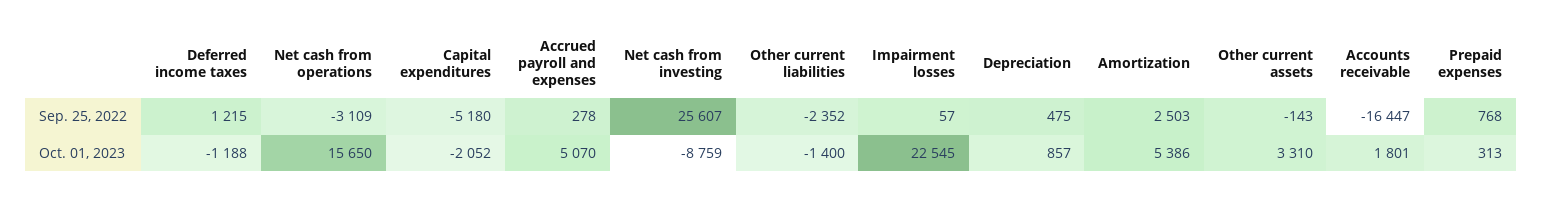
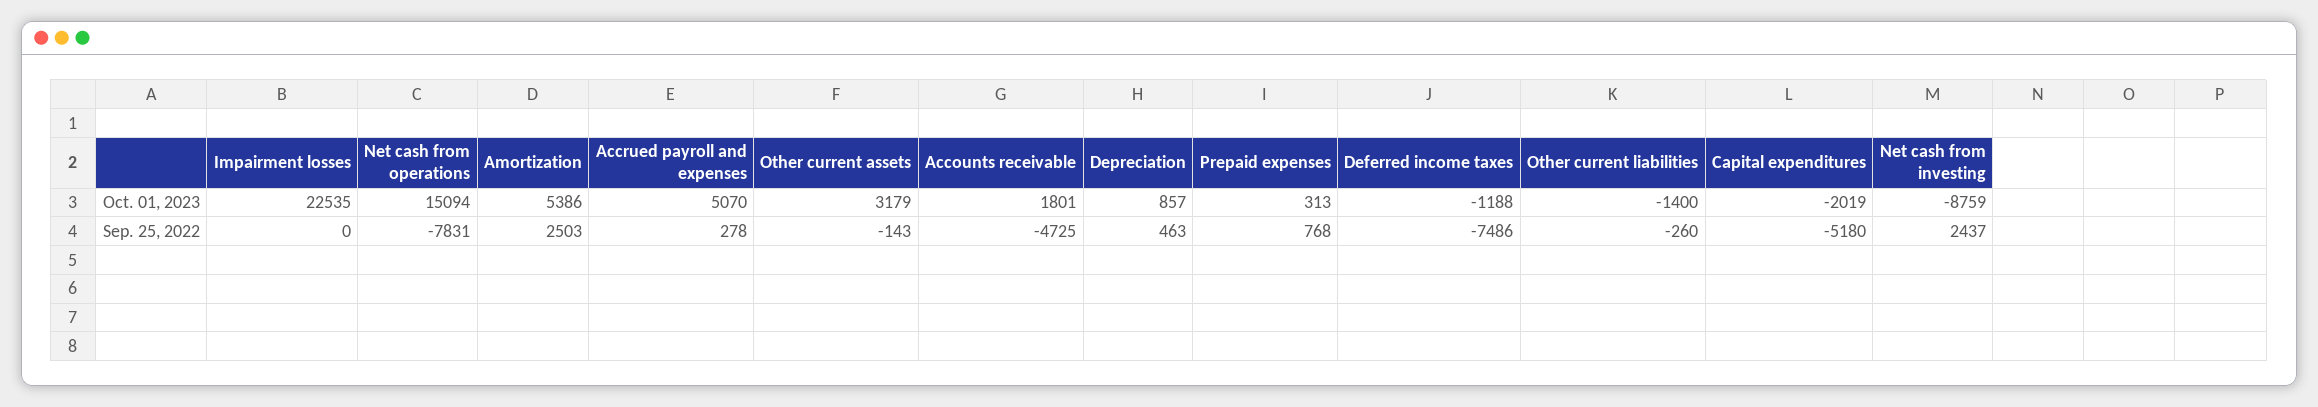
Deferred income taxes, Sep. 25, 2022: 1215 -> -7486
Net cash from operations, Sep. 25, 2022: -3109 -> -7831
Net cash from investing, Sep. 25, 2022: 25607 -> 2437
Other current liabilities, Sep. 25, 2022: -2352 -> -260
Impairment losses, Sep. 25, 2022: 57 -> 0
Depreciation, Sep. 25, 2022: 475 -> 463
Accounts receivable, Sep. 25, 2022: -16447 -> -4725
Net cash from operations, Oct. 01, 2023: 15650 -> 15094
Capital expenditures, Oct. 01, 2023: -2052 -> -2019
Impairment losses, Oct. 01, 2023: 22545 -> 22535
Other current assets, Oct. 01, 2023: 3310 -> 3179

